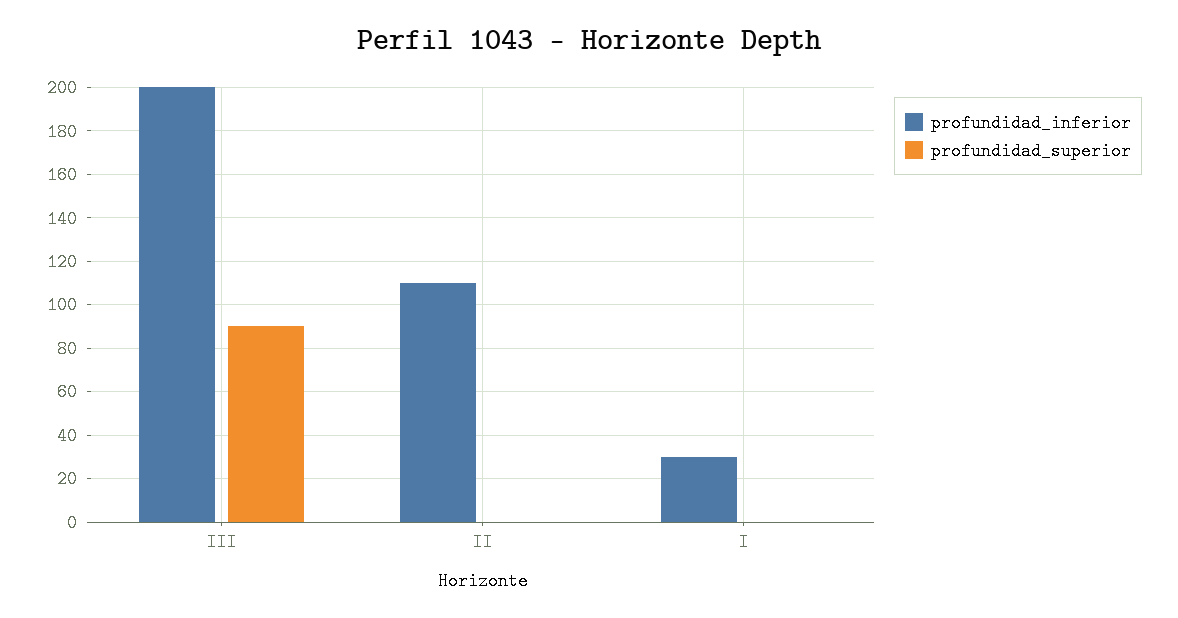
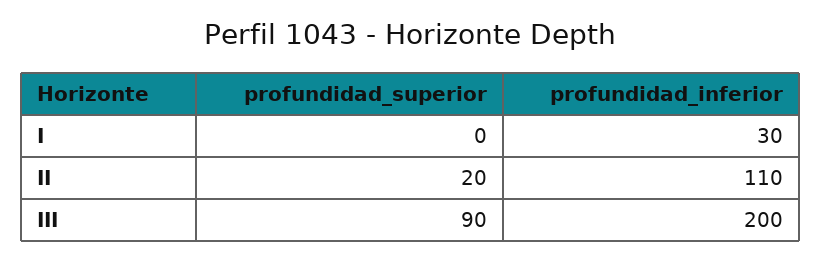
profundidad_superior, II: 0 -> 20

